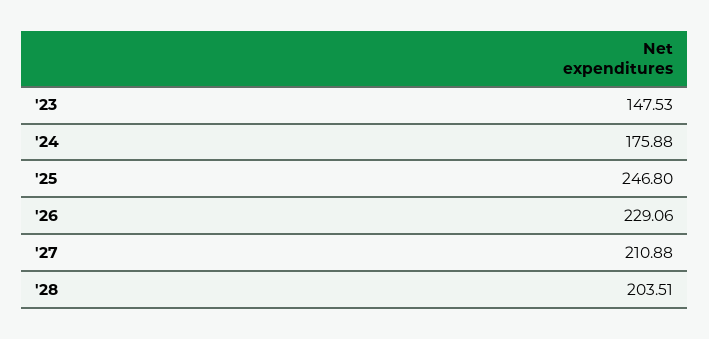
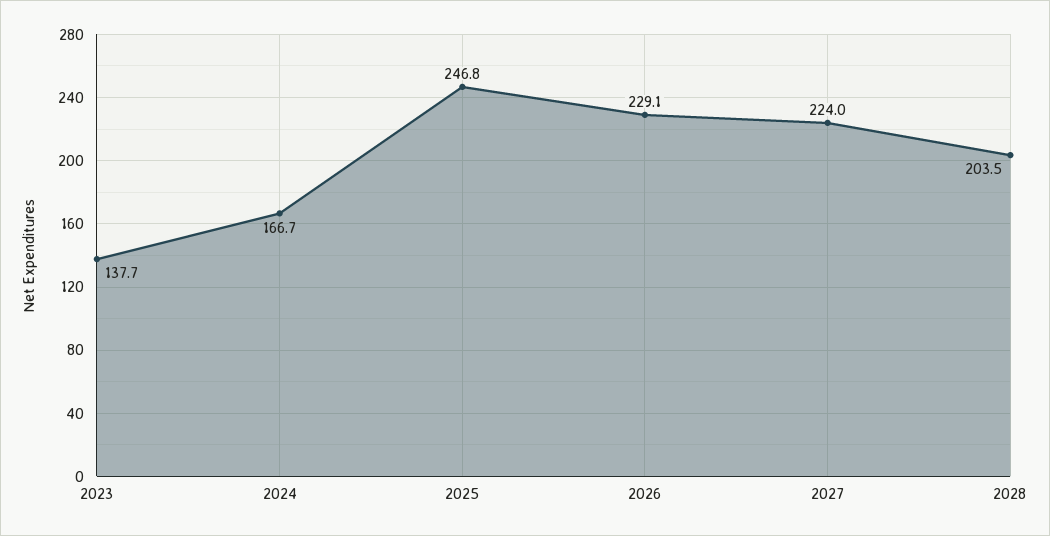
'23: 147.53 -> 137.7
'24: 175.88 -> 166.7
'27: 210.88 -> 224

